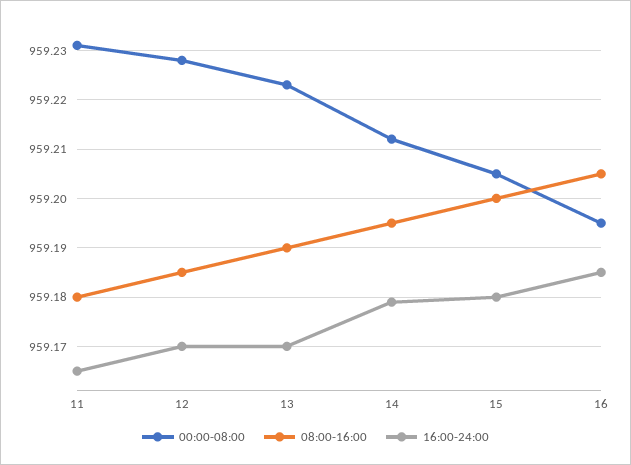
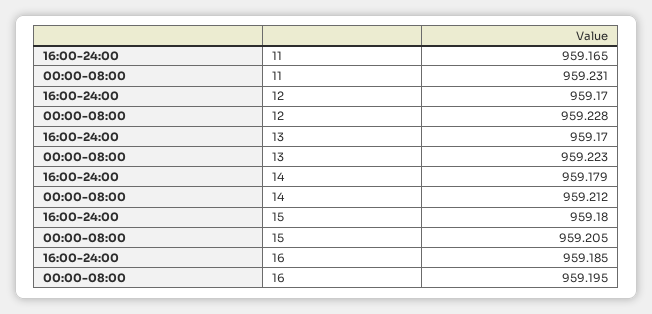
08:00-16:00, 11: 959.18 -> none
08:00-16:00, 12: 959.185 -> none
08:00-16:00, 13: 959.19 -> none
08:00-16:00, 14: 959.195 -> none
08:00-16:00, 15: 959.2 -> none
08:00-16:00, 16: 959.205 -> none

